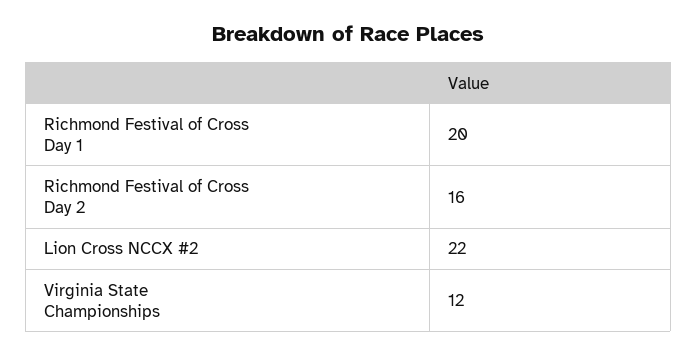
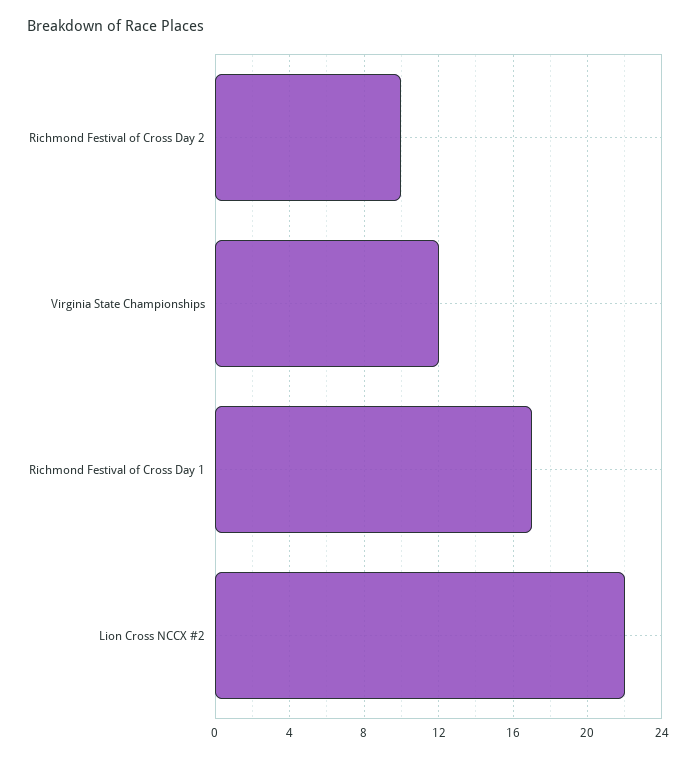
Richmond Festival of Cross Day 1: 20 -> 17
Richmond Festival of Cross Day 2: 16 -> 10

